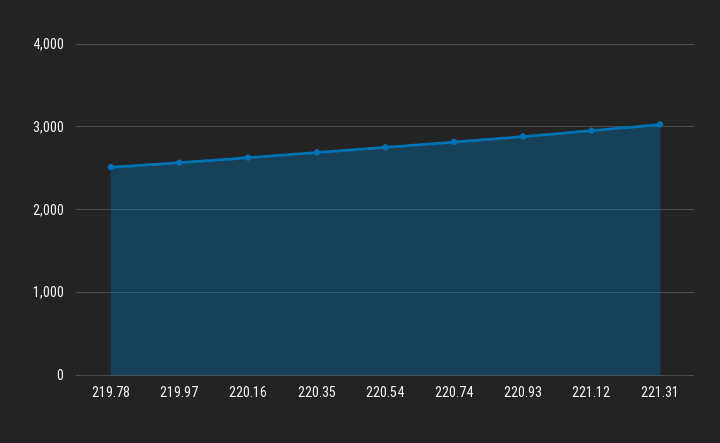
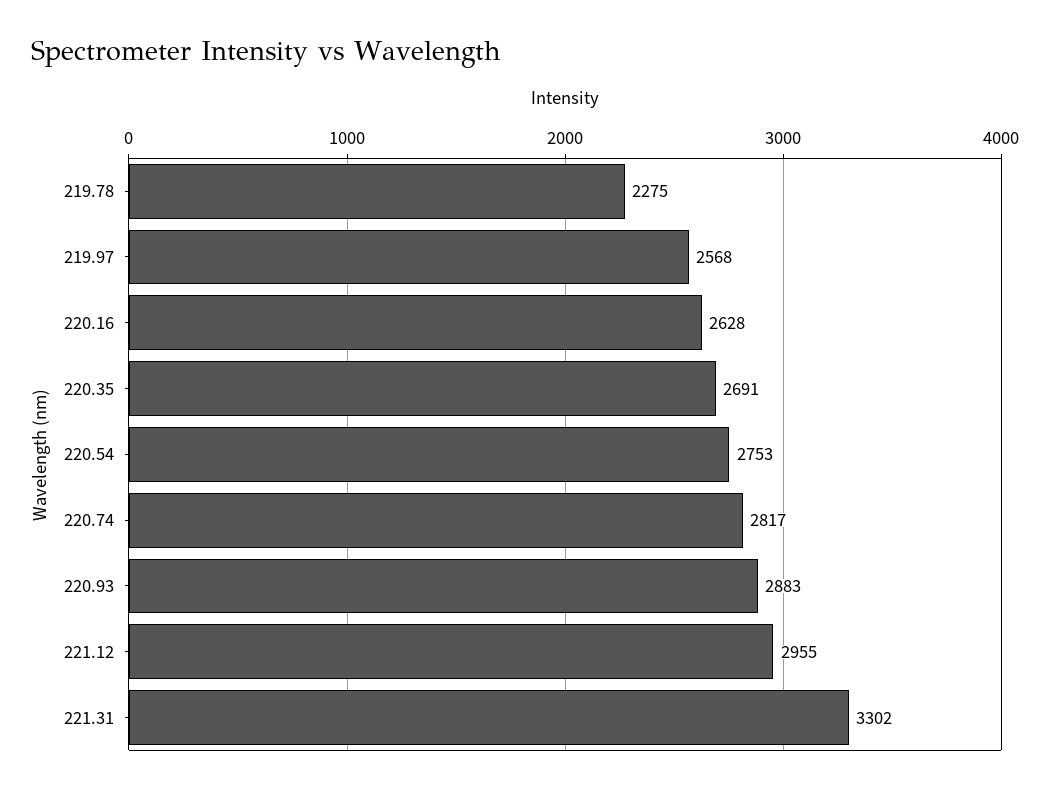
219.78: 2500 -> 2275
221.31: 3000 -> 3302

